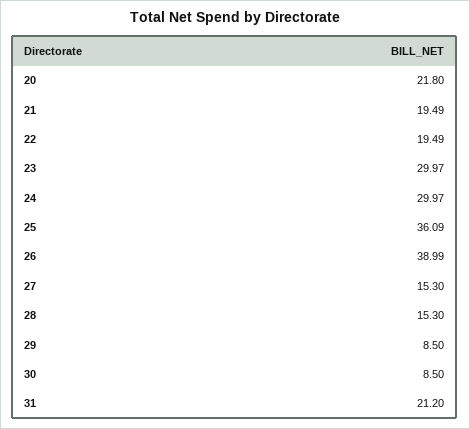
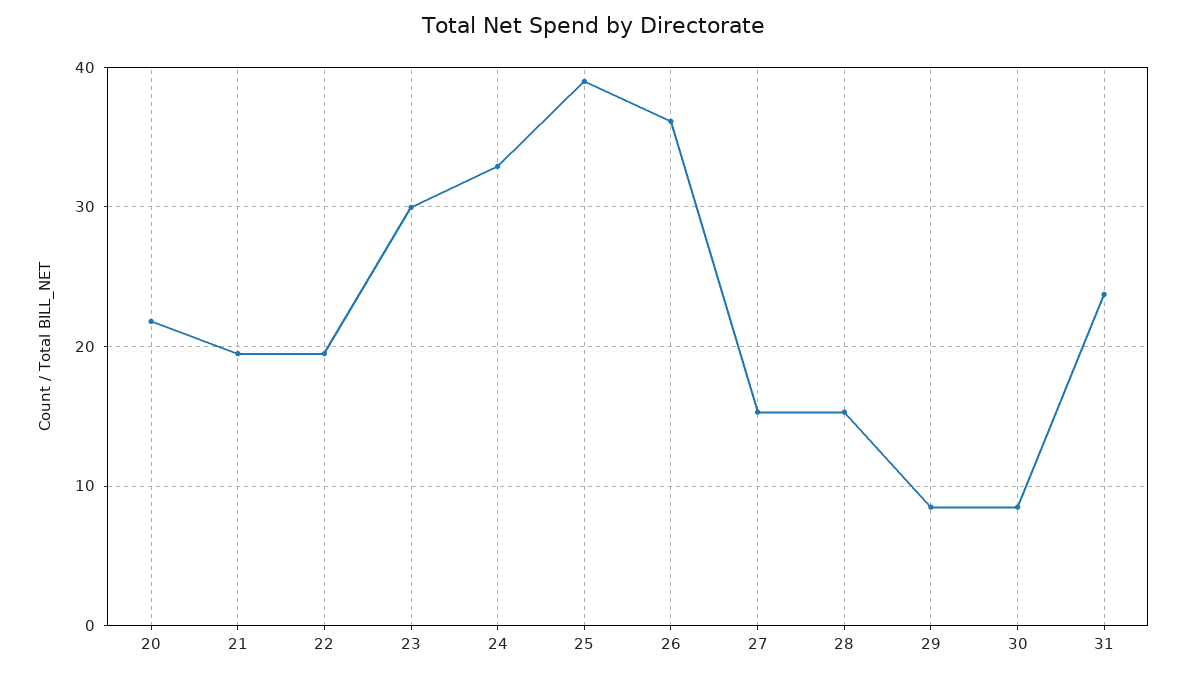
24: 29.97 -> 33
25: 36.09 -> 39
26: 38.99 -> 36
31: 21.2 -> 24

